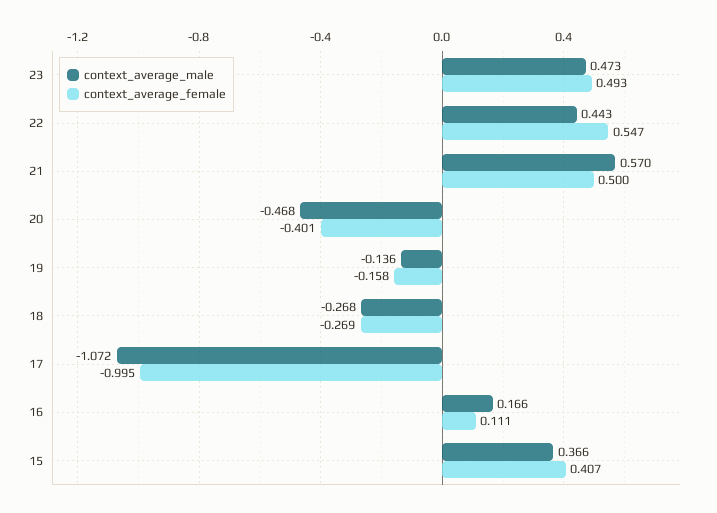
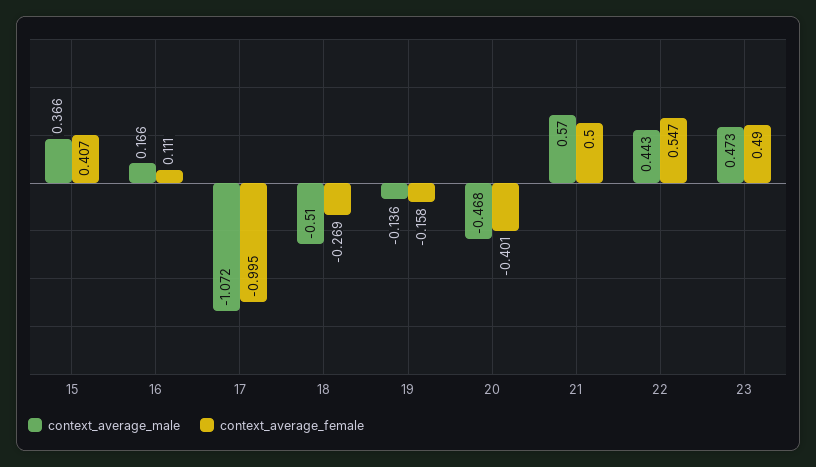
context_average_female, 23: 0.493 -> 0.49
context_average_male, 18: -0.268 -> -0.51

